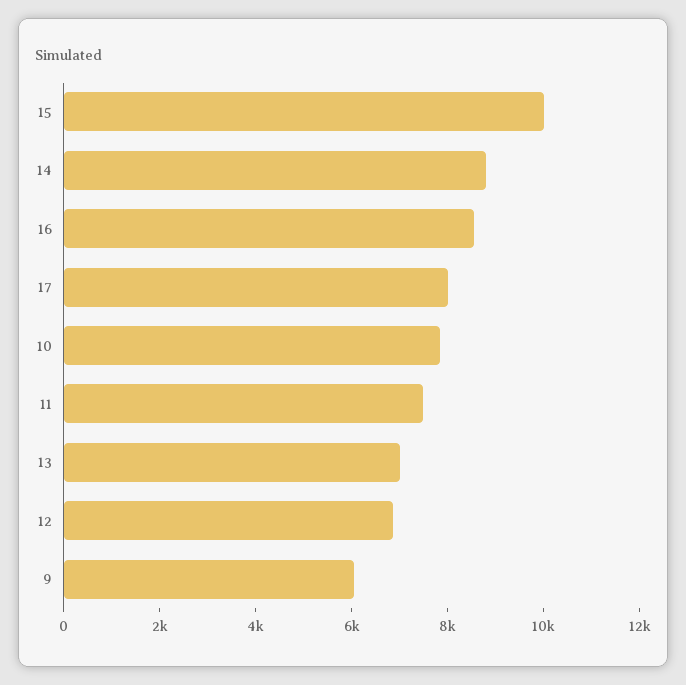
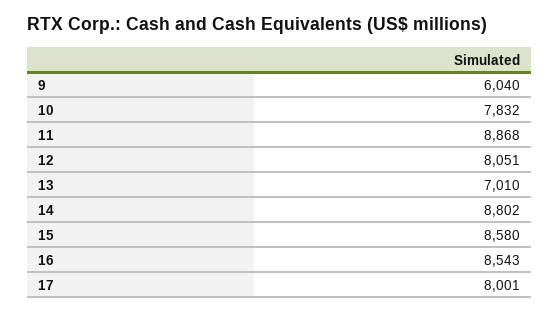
15: 10000 -> 8580
11: 7500 -> 8868
12: 7000 -> 8051

